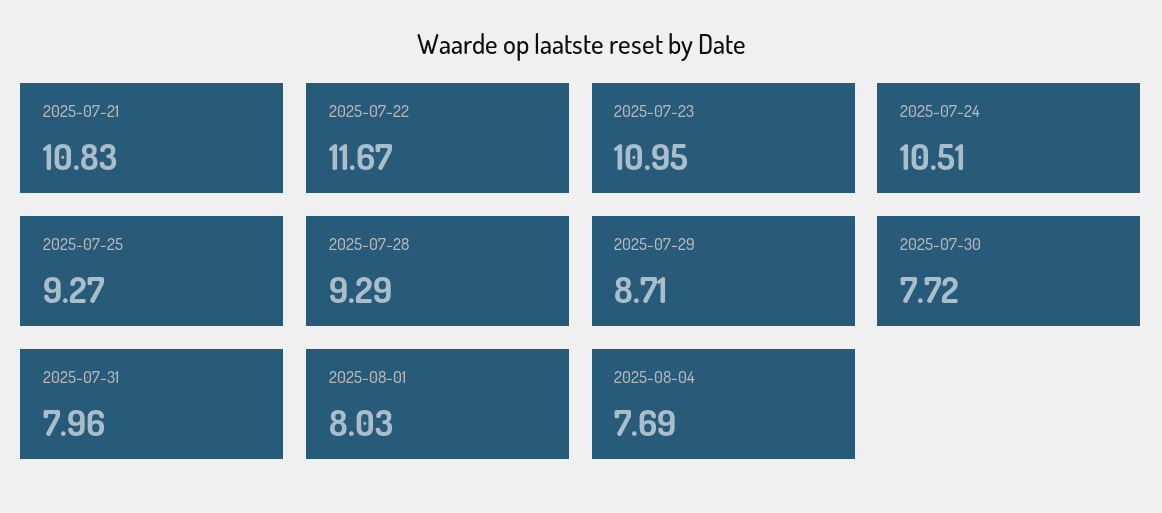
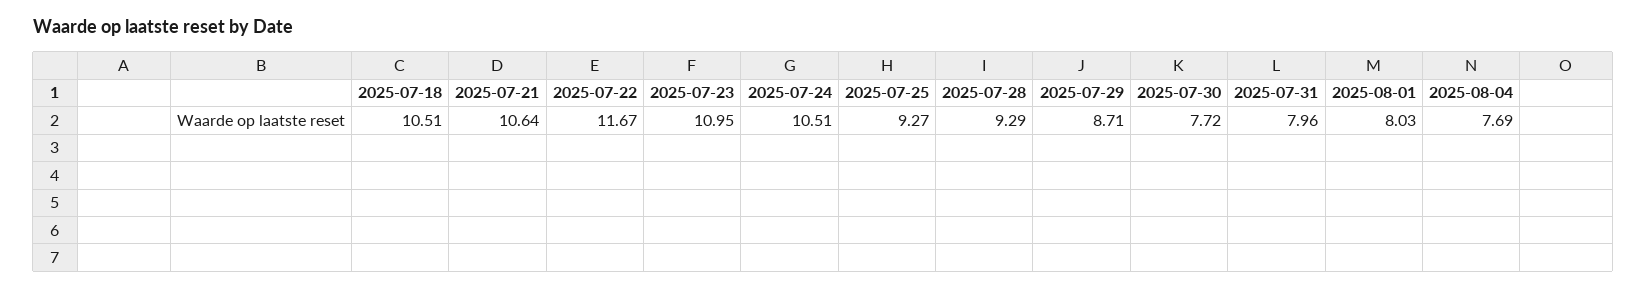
2025-07-21: 10.83 -> 10.64
2025-07-18: none -> 10.51

